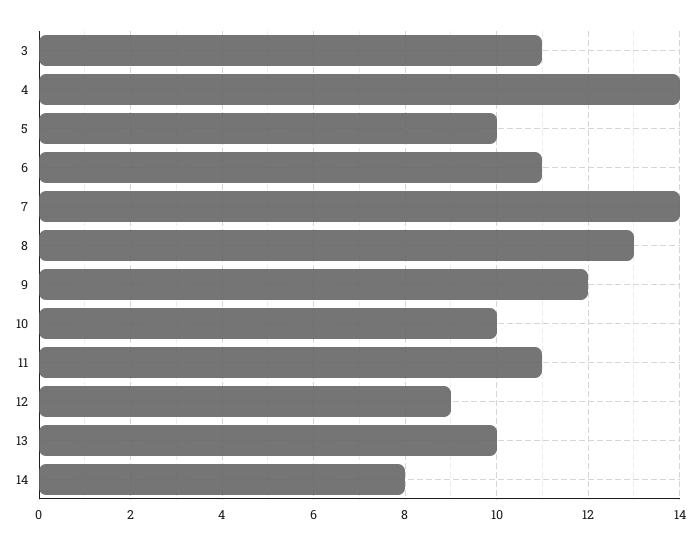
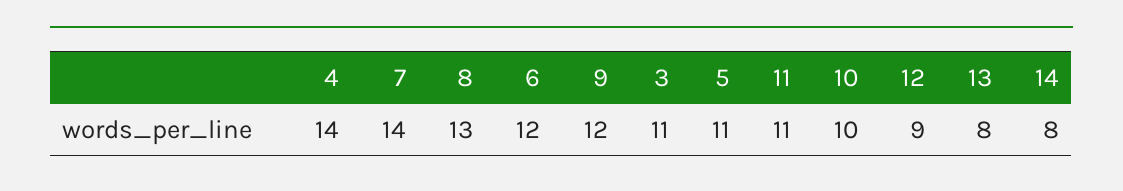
5: 10 -> 11
6: 11 -> 12
13: 10 -> 8

